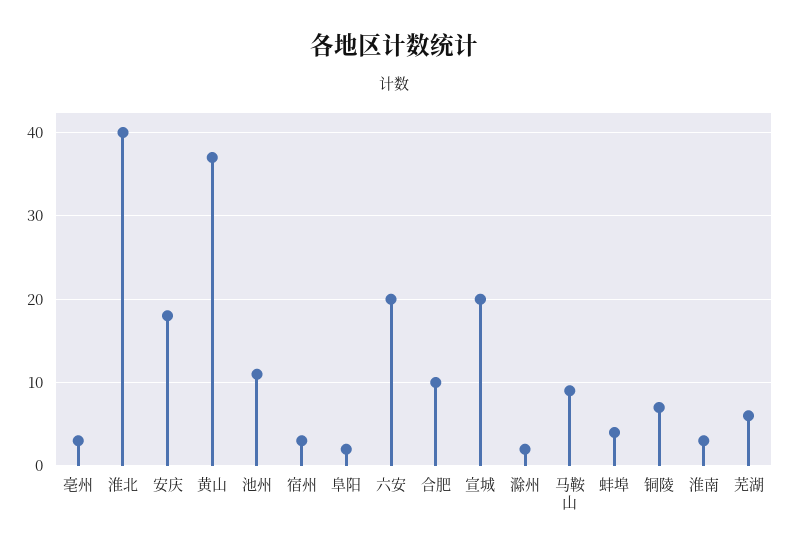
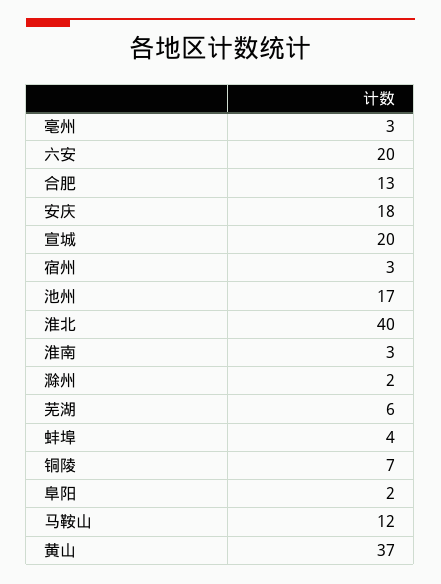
池州: 11 -> 17
合肥: 10 -> 13
马鞍山: 9 -> 12

